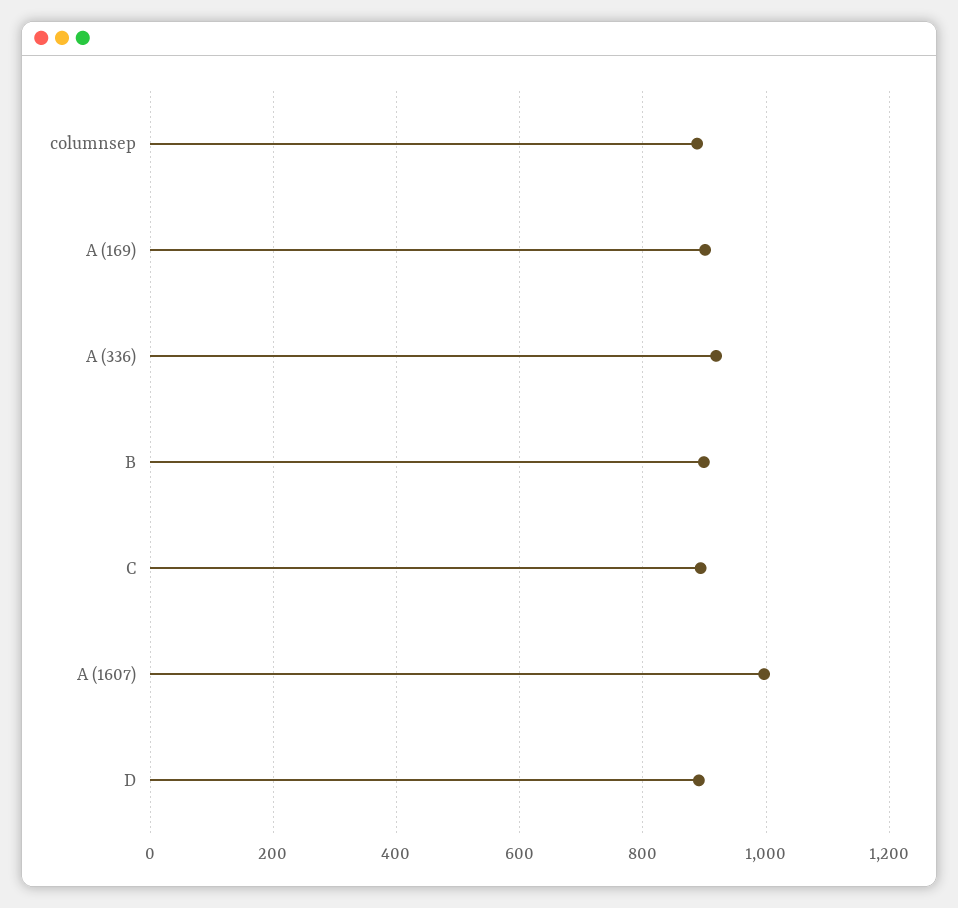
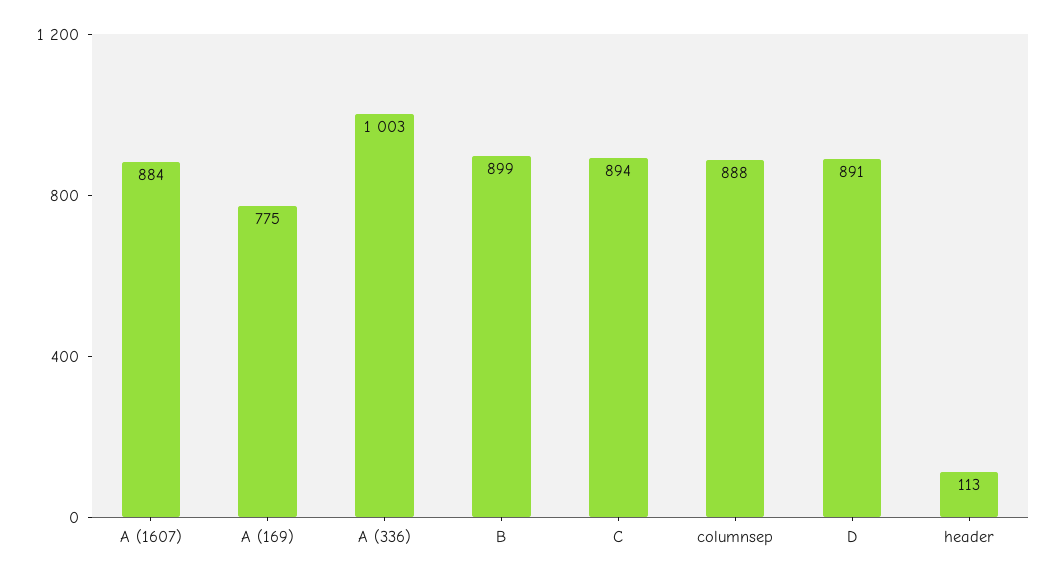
A (169): 900 -> 775
A (336): 920 -> 1003
A (1607): 1000 -> 884
header: none -> 113

